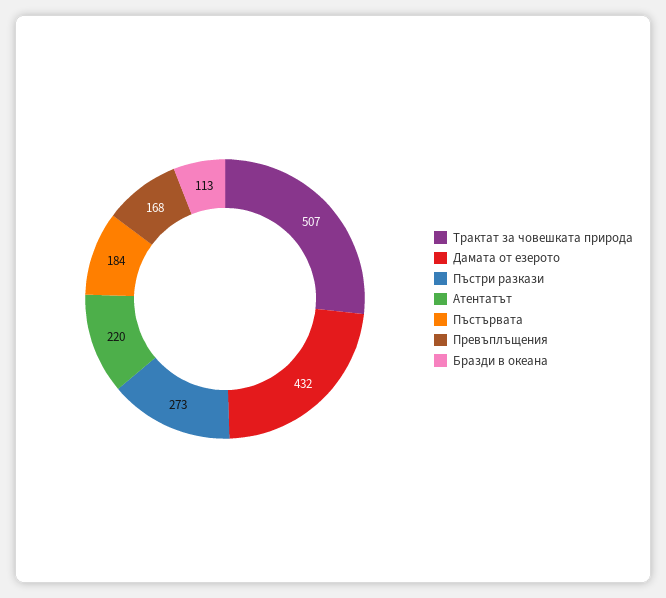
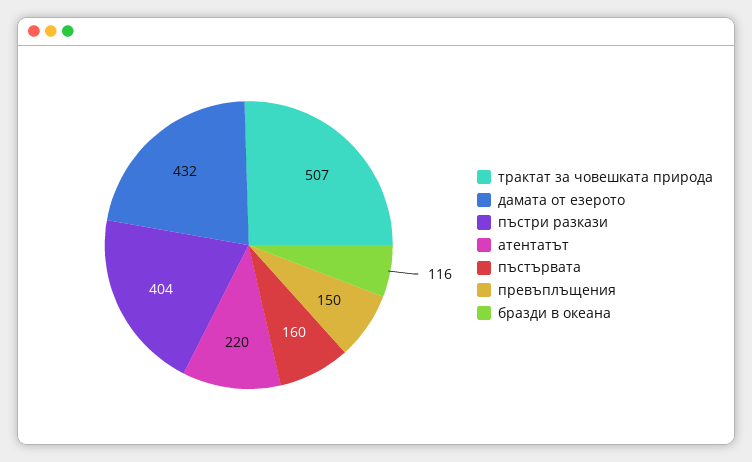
Пъстри разкази: 273 -> 404
Пъстървата: 184 -> 160
Превъплъщения: 168 -> 150
Бразди в океана: 113 -> 116

